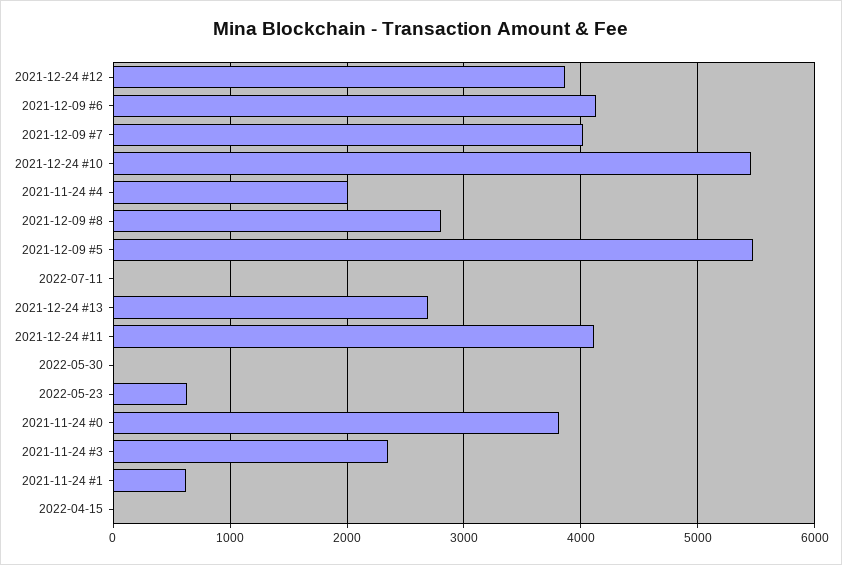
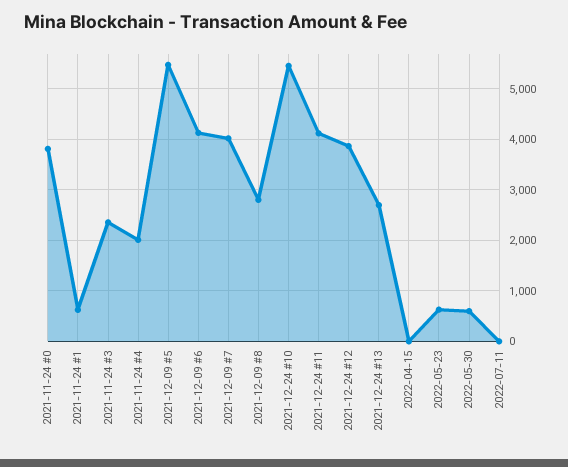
2022-05-30: 0 -> 600

